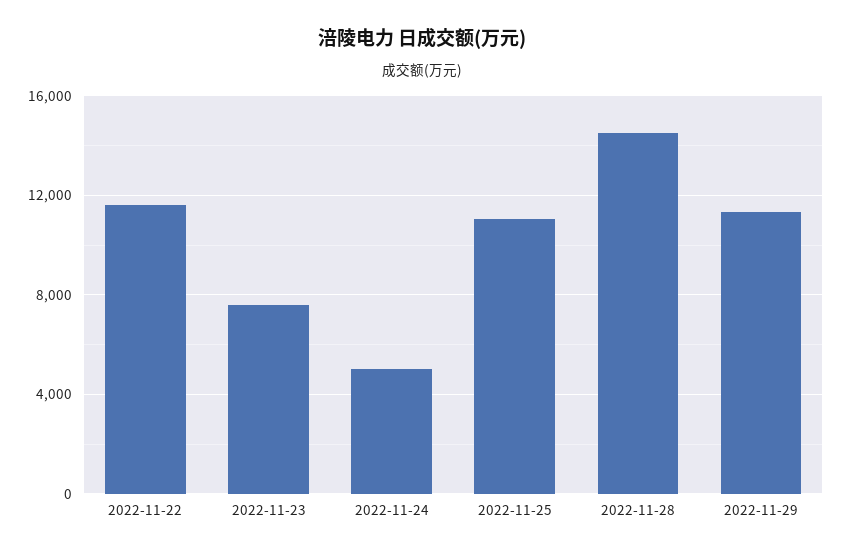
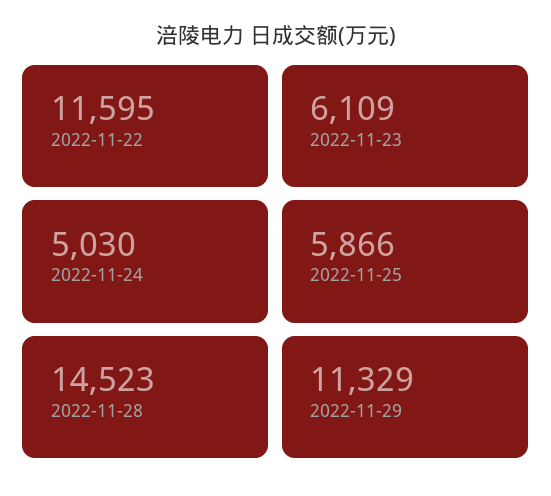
2022-11-23: 7500 -> 6109
2022-11-25: 11000 -> 5866

